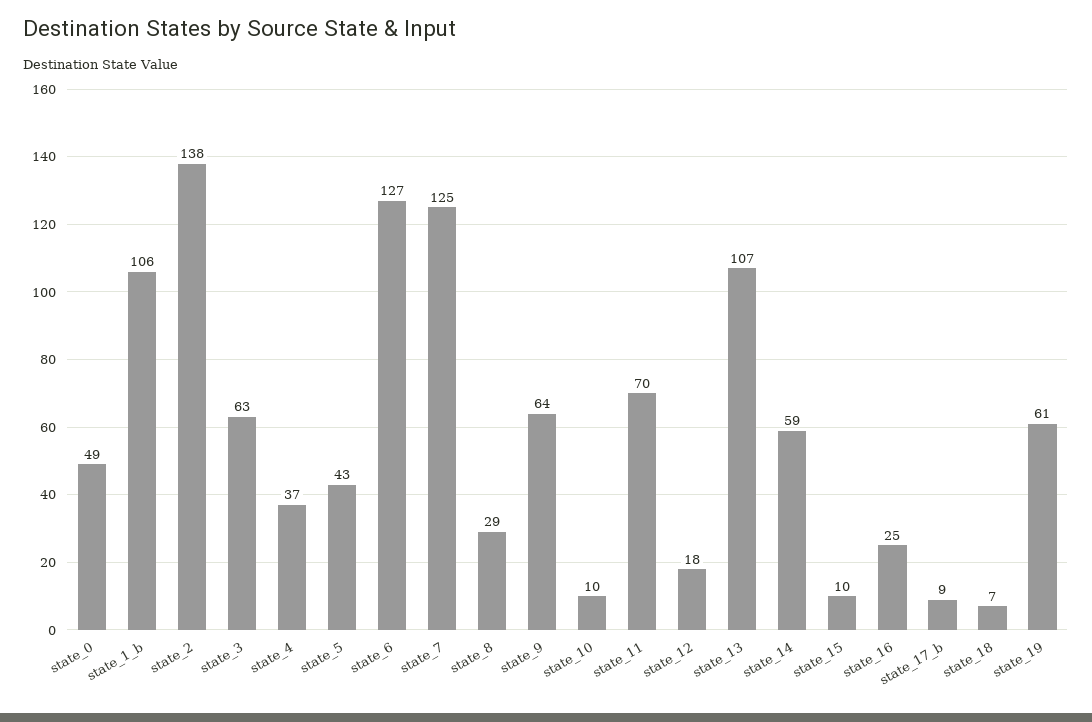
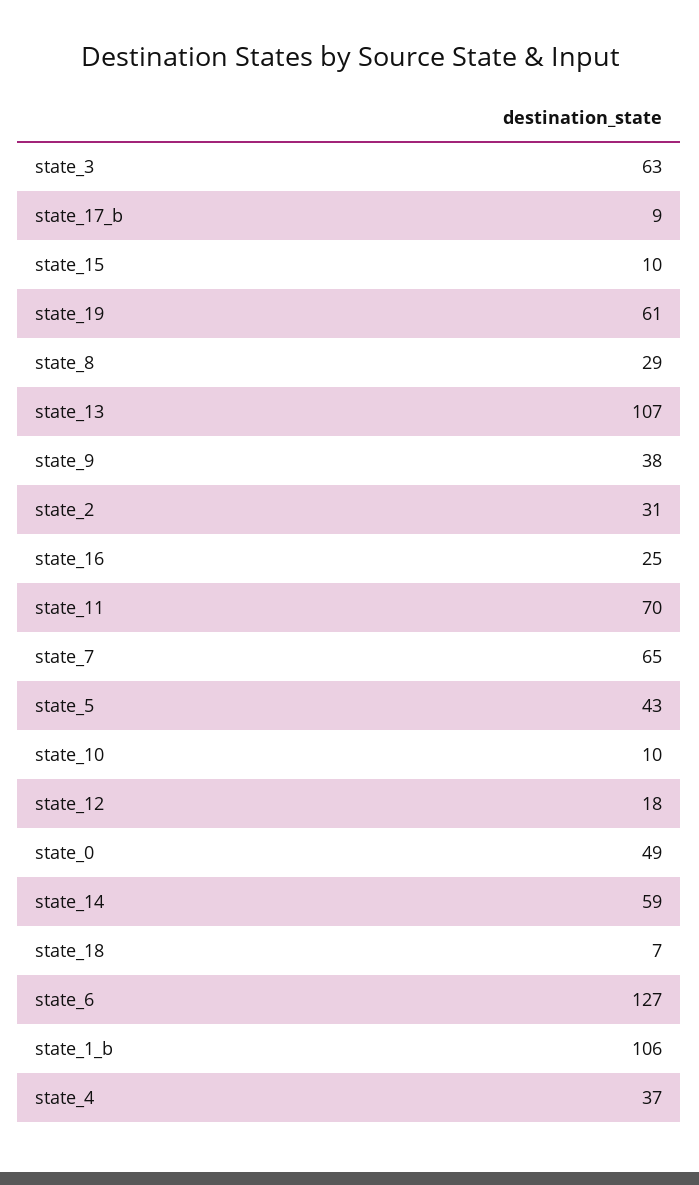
state_2: 138 -> 31
state_7: 125 -> 65
state_9: 64 -> 38

